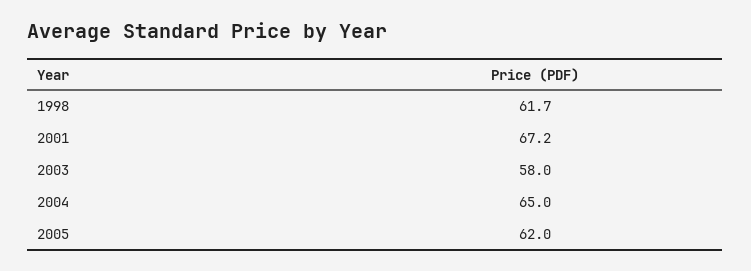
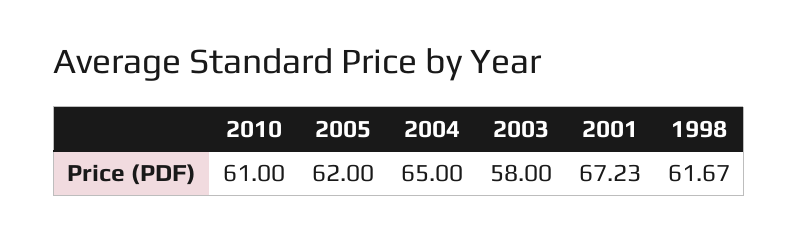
2010: none -> 61

